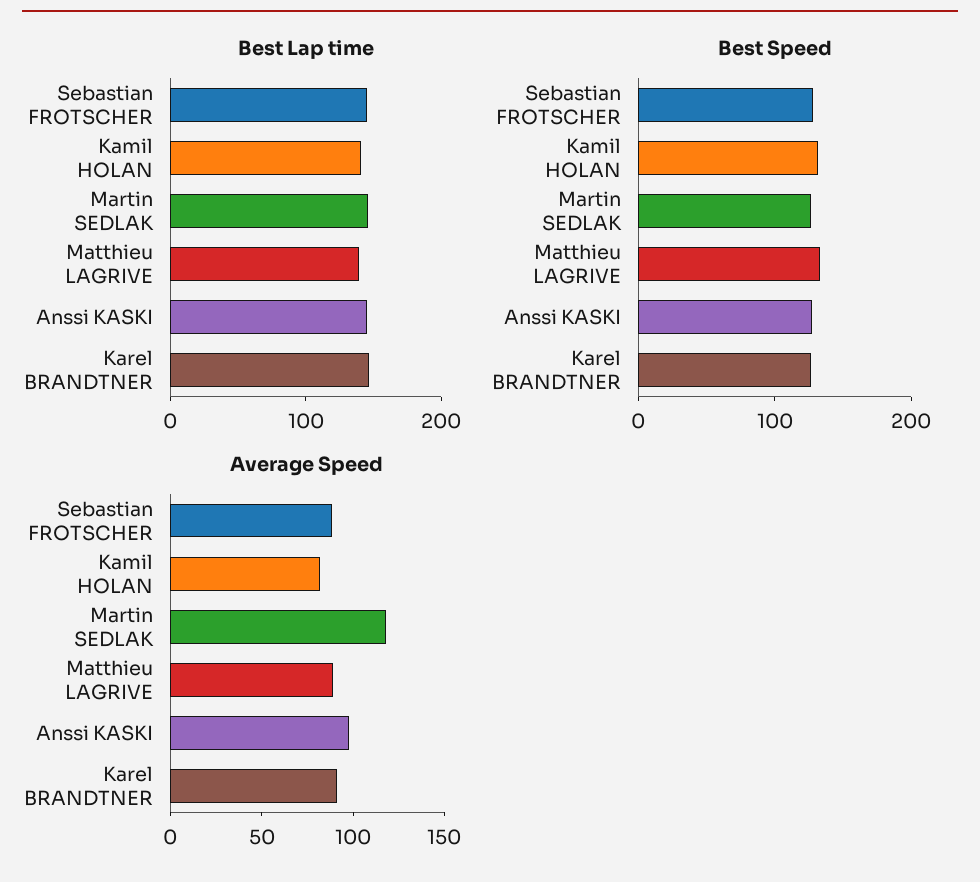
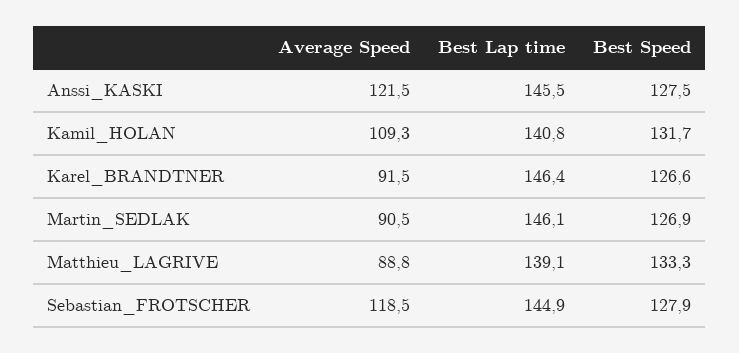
Average Speed, Sebastian FROTSCHER: 90 -> 118.5
Average Speed, Kamil HOLAN: 80 -> 109.3
Average Speed, Martin SEDLAK: 120 -> 90.5
Average Speed, Anssi KASKI: 100 -> 121.5

